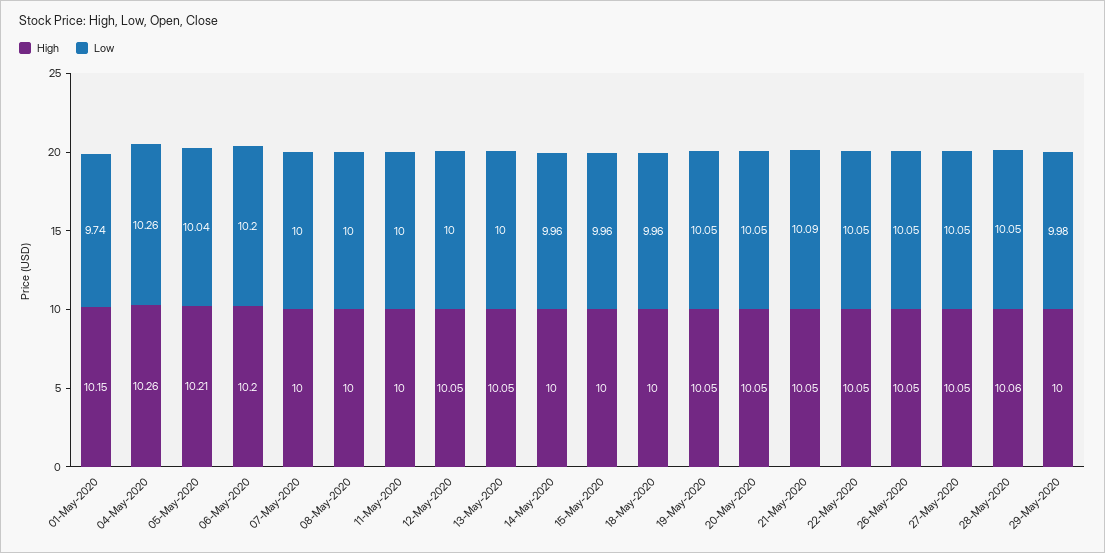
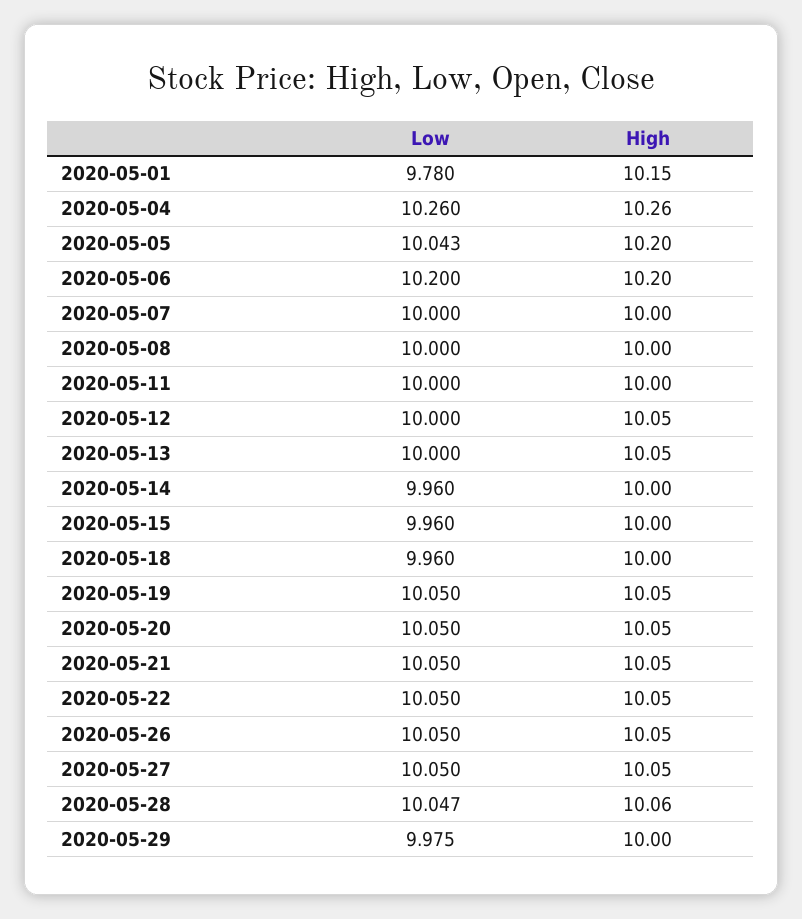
Low, 01-May-2020: 9.74 -> 9.78
High, 05-May-2020: 10.21 -> 10.2
Low, 21-May-2020: 10.09 -> 10.05

